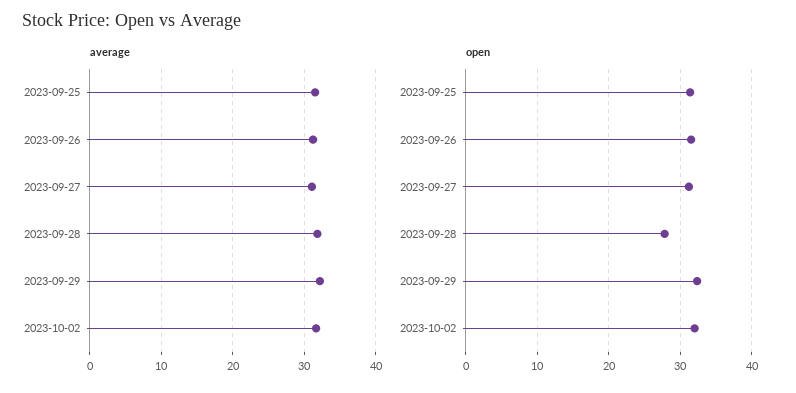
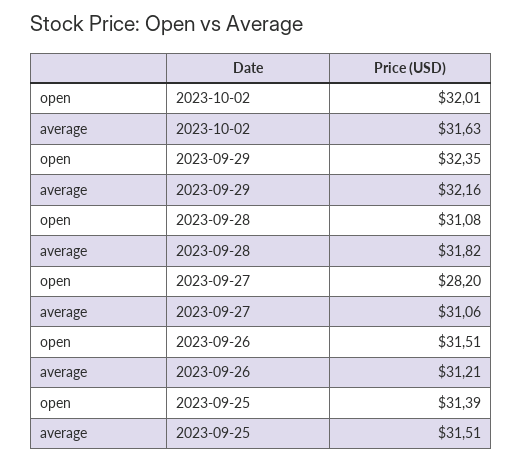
open, 2023-09-27: 31 -> 28.2
open, 2023-09-28: 28 -> 31.08

